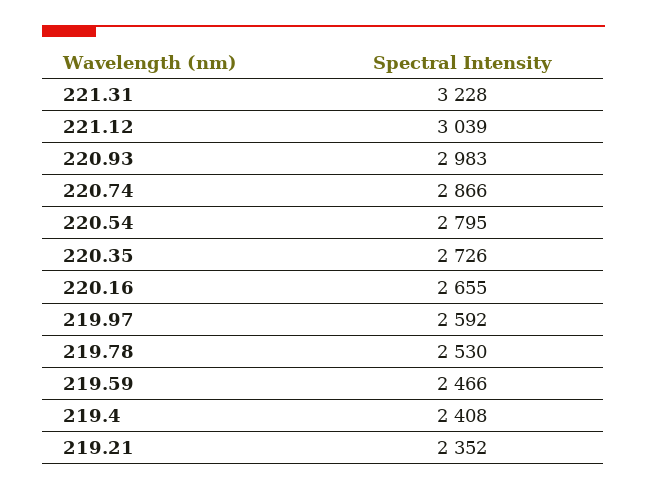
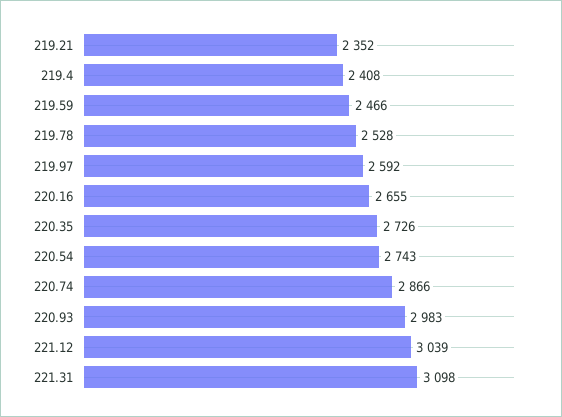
221.31: 3228 -> 3098
220.54: 2795 -> 2743
219.78: 2530 -> 2528

